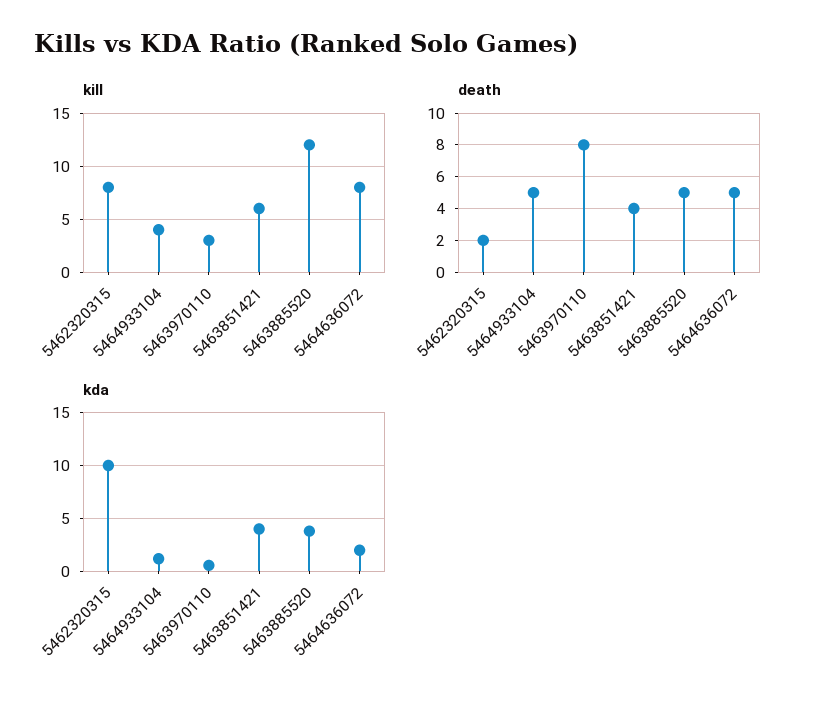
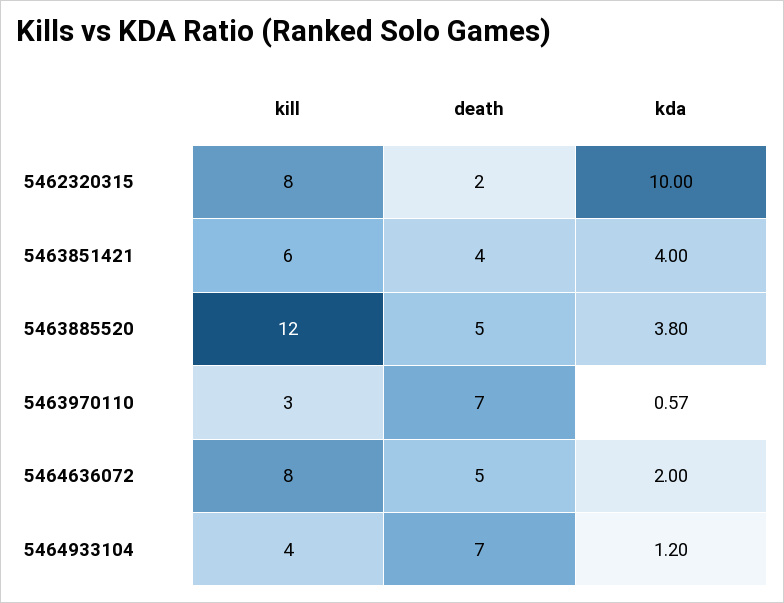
death, 5464933104: 5 -> 7
death, 5463970110: 8 -> 7

